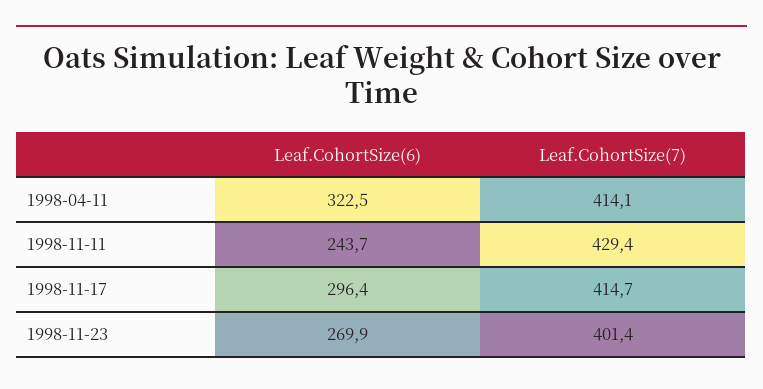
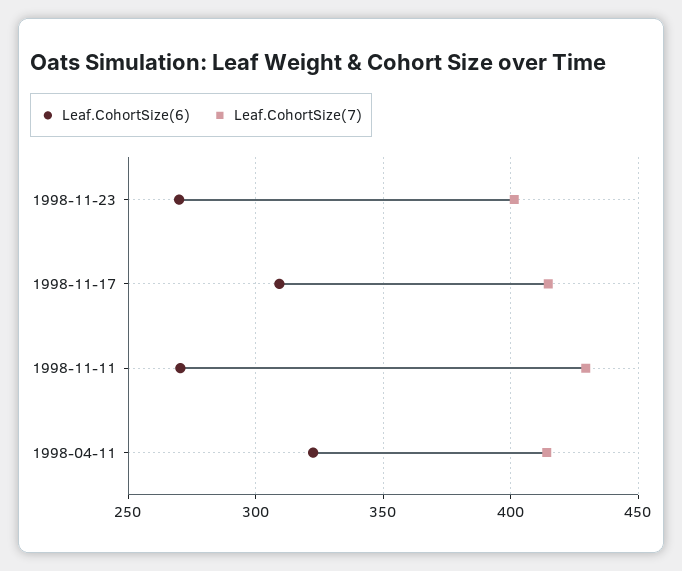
Leaf.CohortSize(6), 1998-11-11: 243.7 -> 270
Leaf.CohortSize(6), 1998-11-17: 296.4 -> 310

